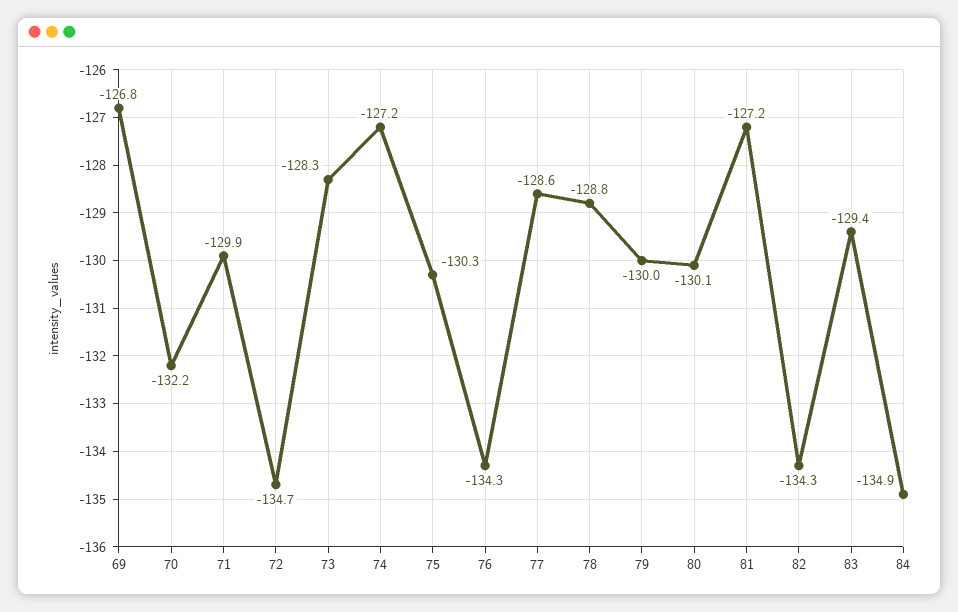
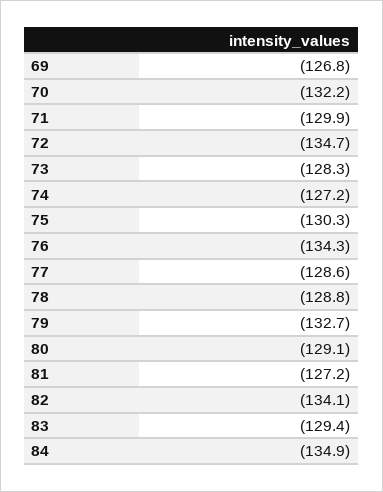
79: -130 -> -132.7
80: -130.1 -> -129.1
82: -134.3 -> -134.1

